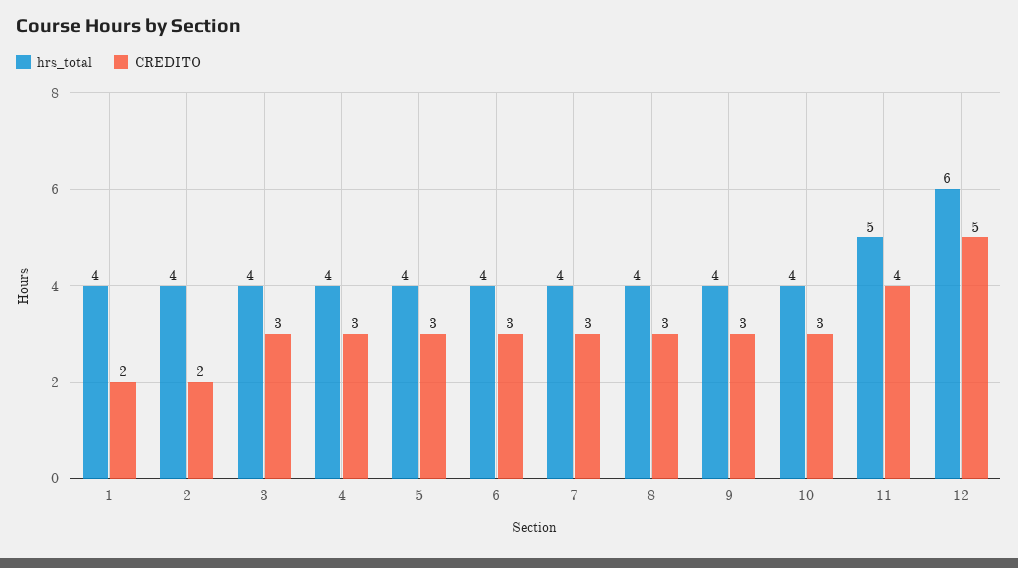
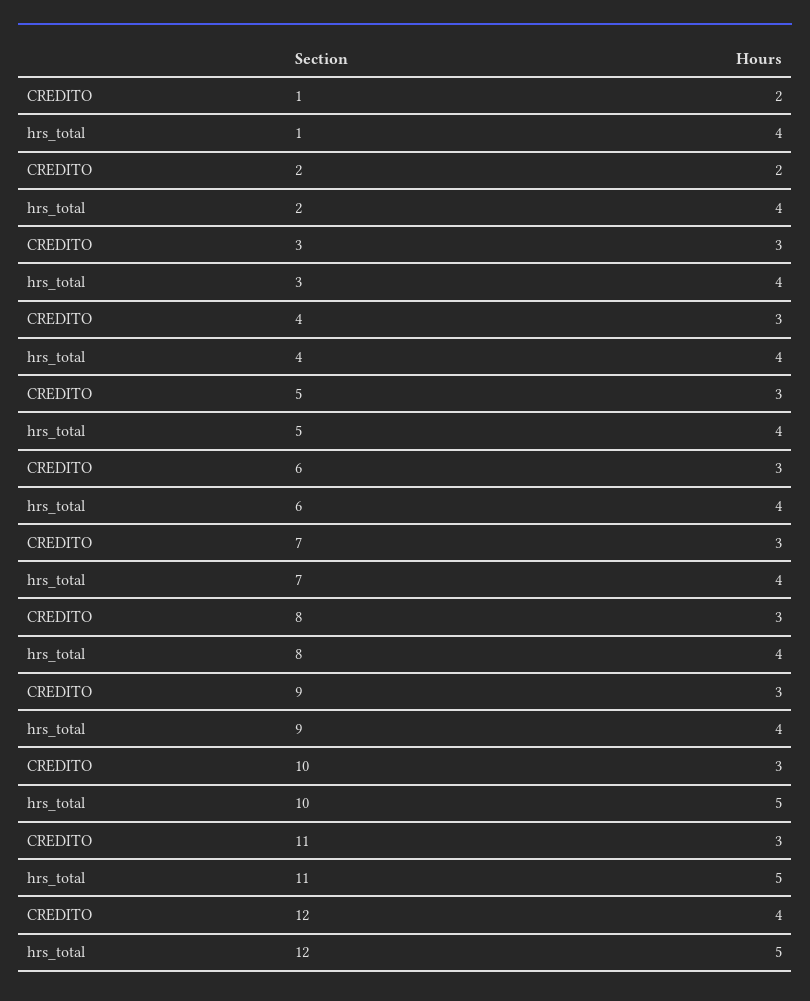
hrs_total, 10: 4 -> 5
CREDITO, 11: 4 -> 3
hrs_total, 12: 6 -> 5
CREDITO, 12: 5 -> 4

